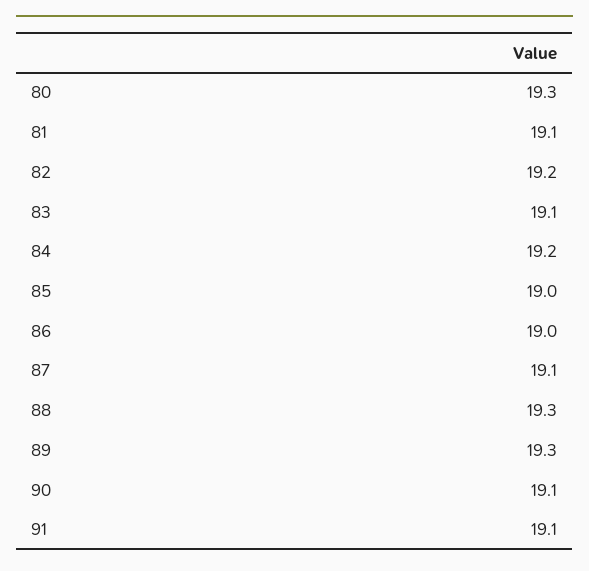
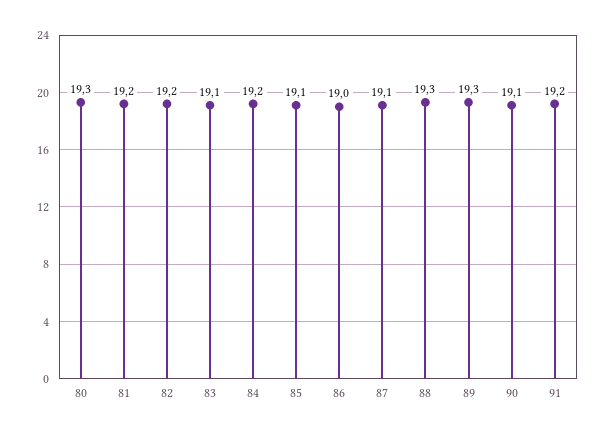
81: 19.1 -> 19.2
85: 19 -> 19.1
91: 19.1 -> 19.2

